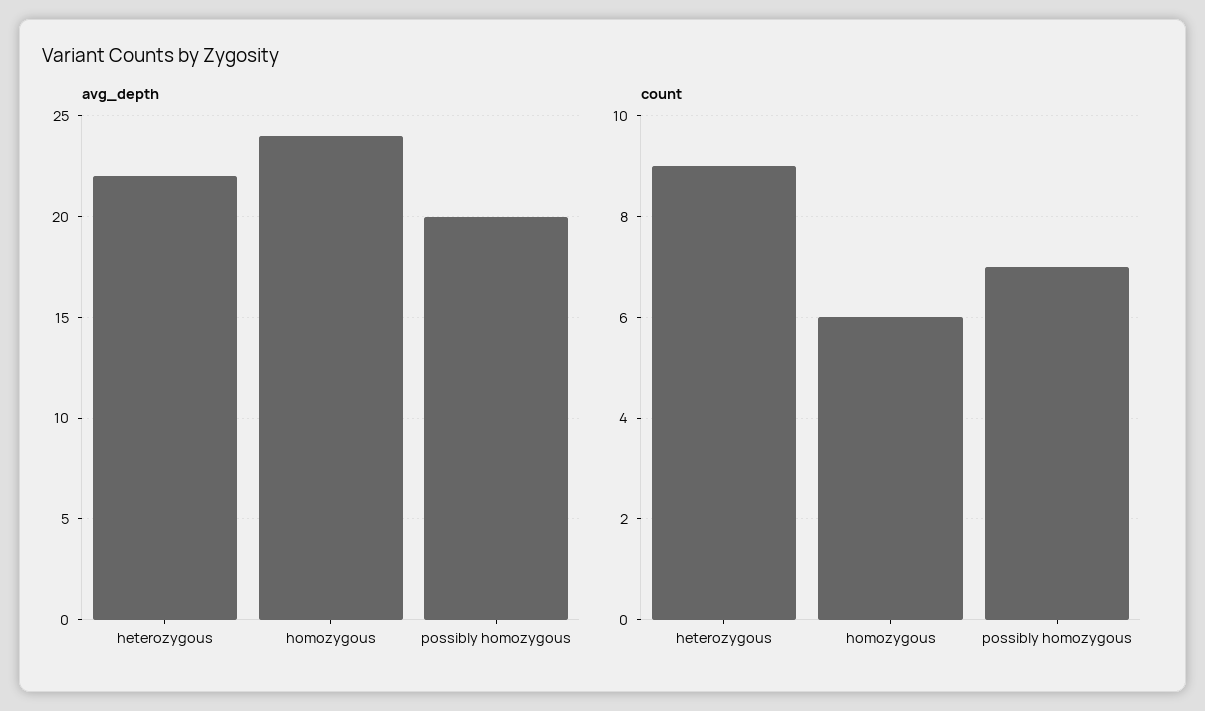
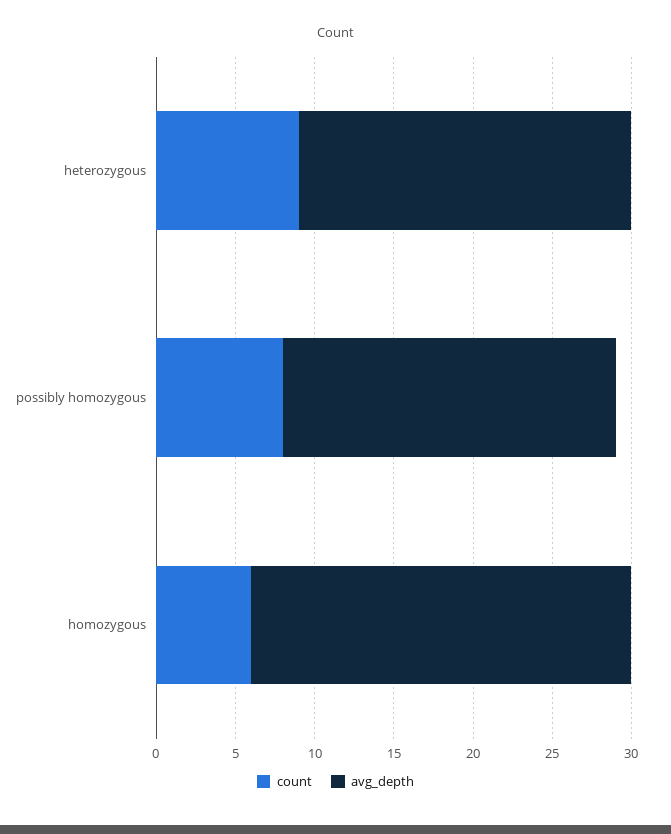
avg_depth, heterozygous: 22 -> 21
avg_depth, possibly homozygous: 20 -> 21
count, possibly homozygous: 7 -> 8

